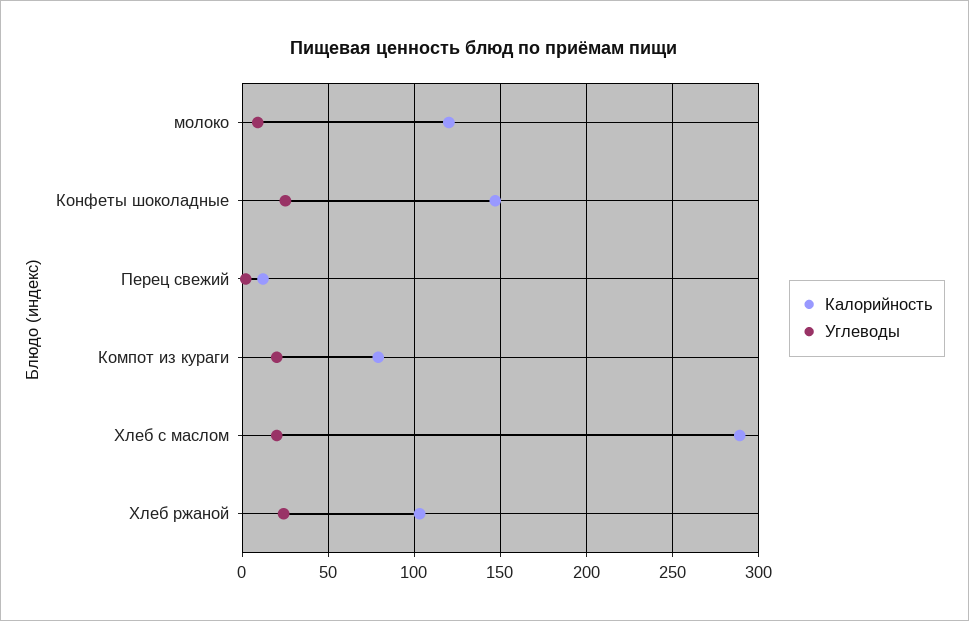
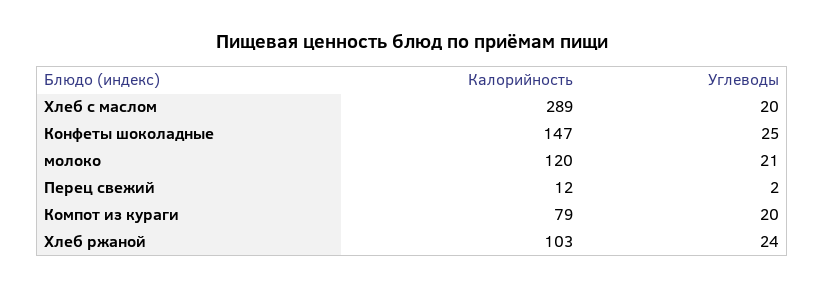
Углеводы, молоко: 10 -> 21

